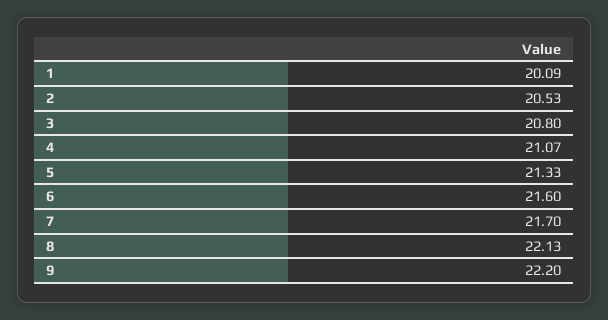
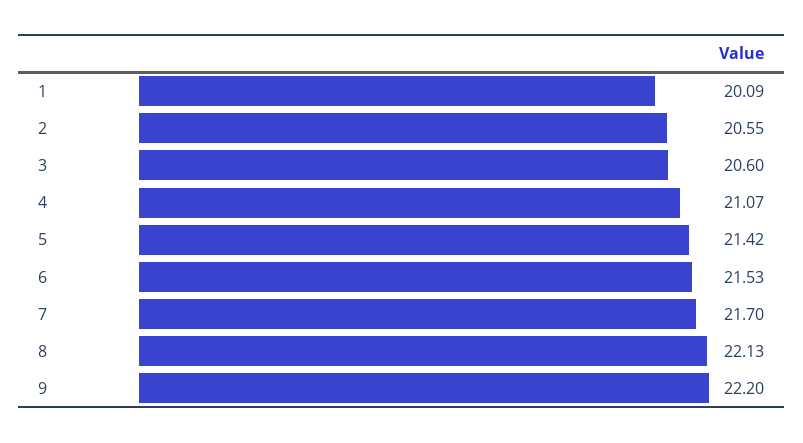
2: 20.53 -> 20.55
3: 20.8 -> 20.6
5: 21.33 -> 21.42
6: 21.6 -> 21.53

